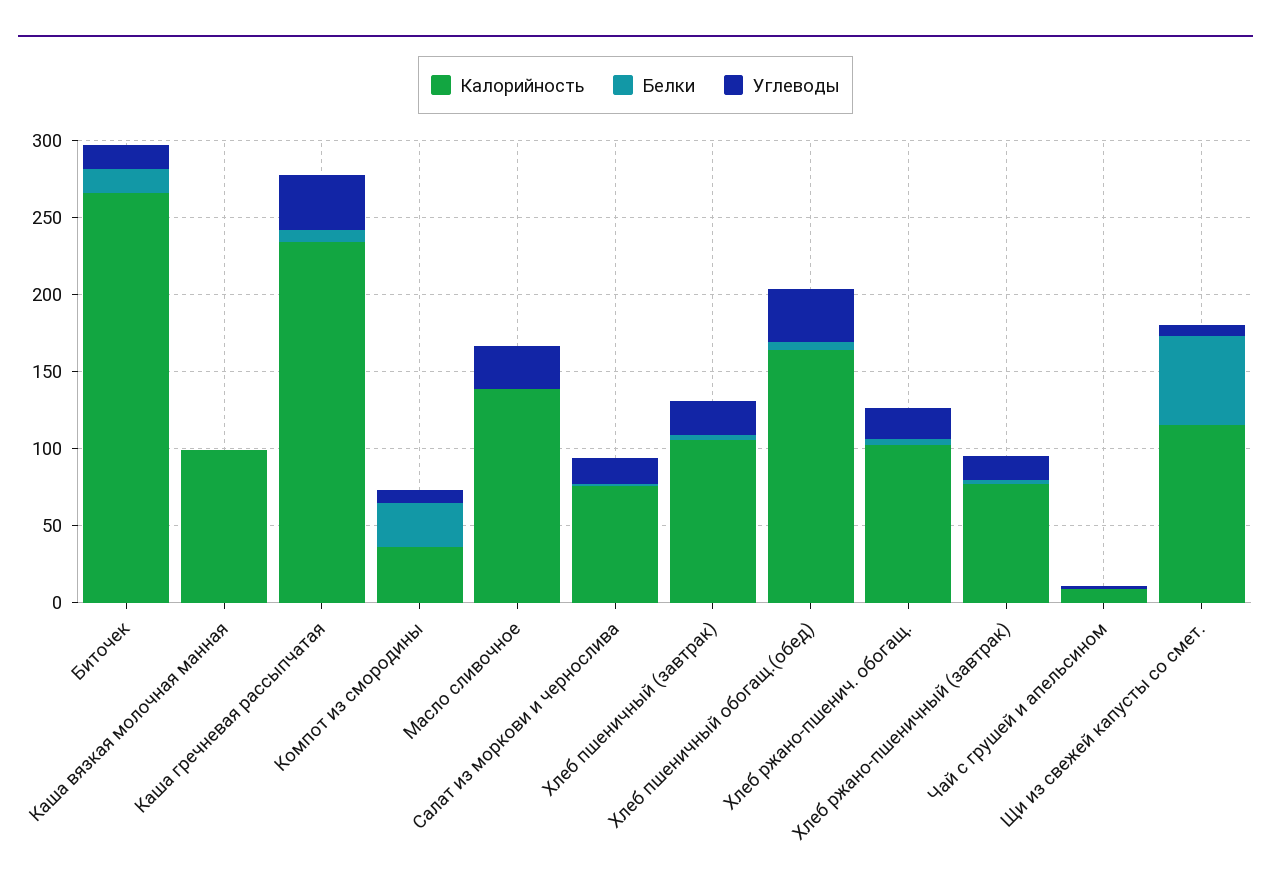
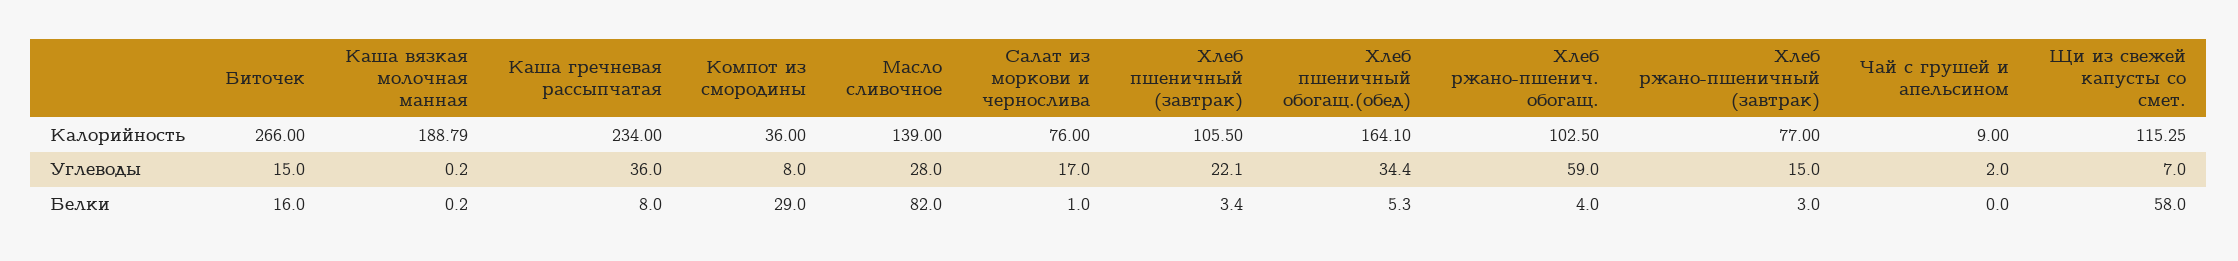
Калорийность, Каша вязкая молочная манная: 100 -> 188.79
Белки, Масло сливочное: 0 -> 82
Углеводы, Хлеб ржано-пшенич. обогащ.: 20 -> 59

